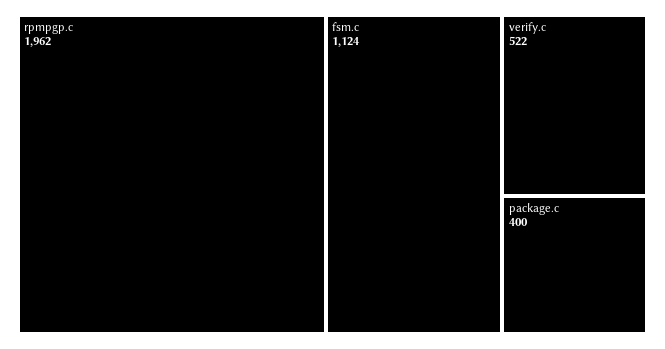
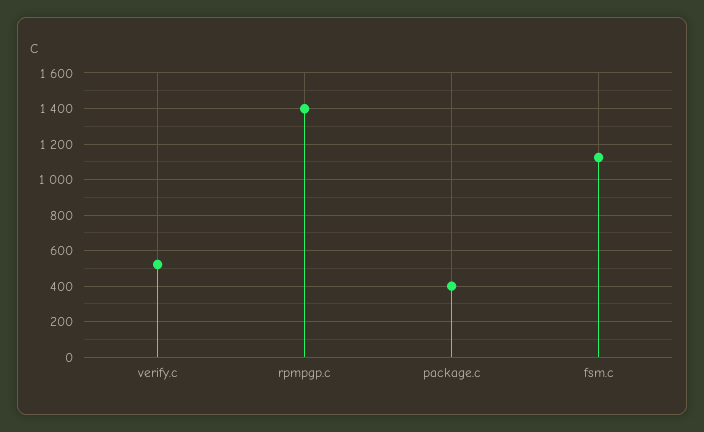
rpmpgp.c: 1962 -> 1400

